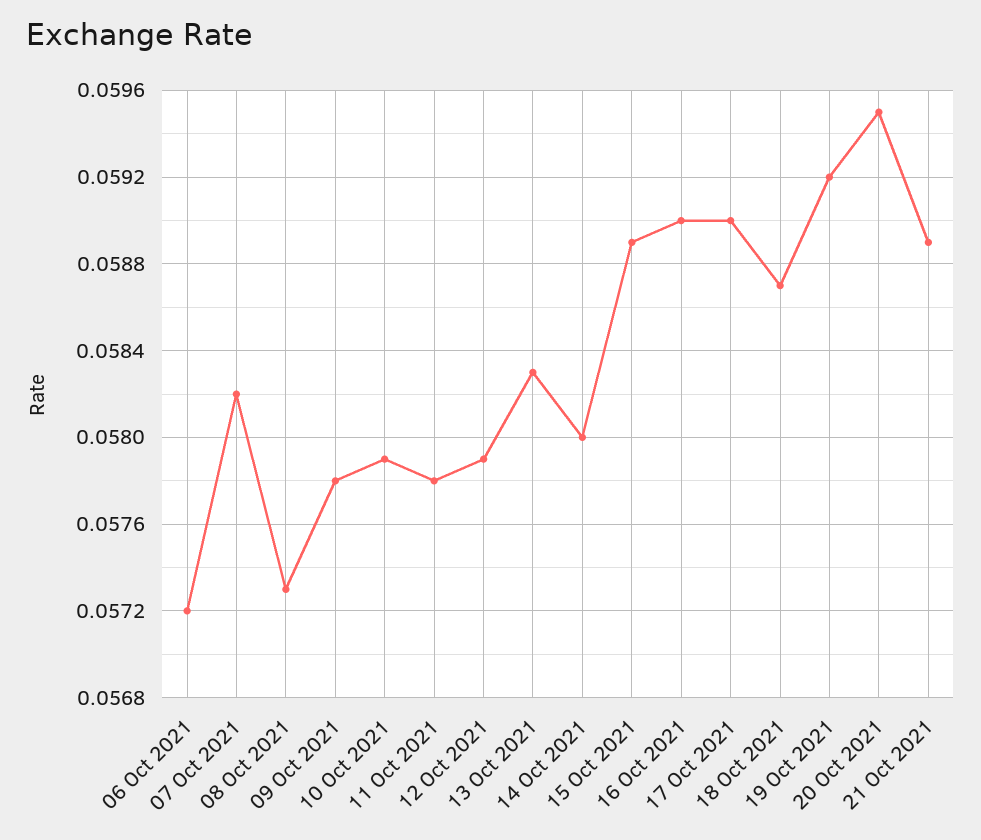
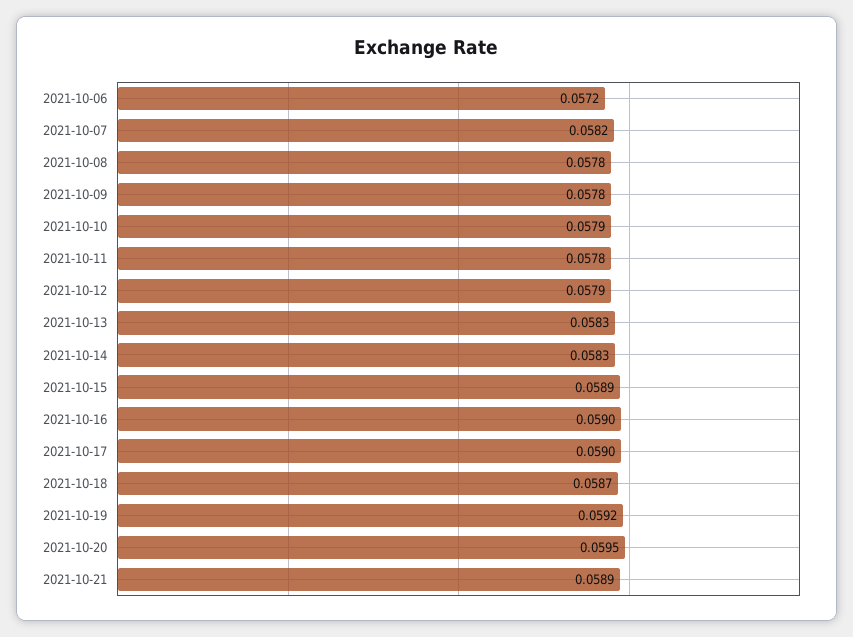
08 Oct 2021: 0.0573 -> 0.0578
14 Oct 2021: 0.058 -> 0.0583

